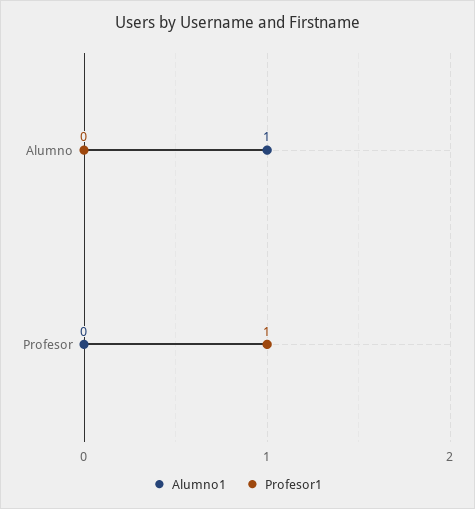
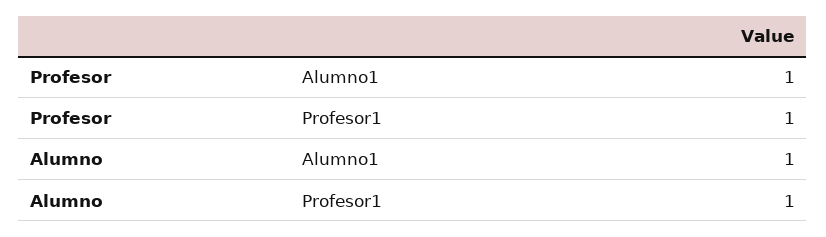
Profesor1, Alumno: 0 -> 1
Alumno1, Profesor: 0 -> 1

